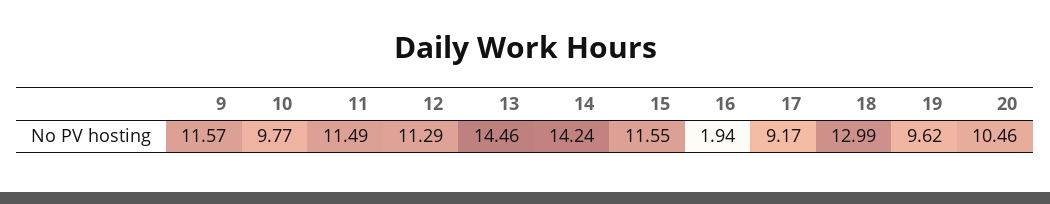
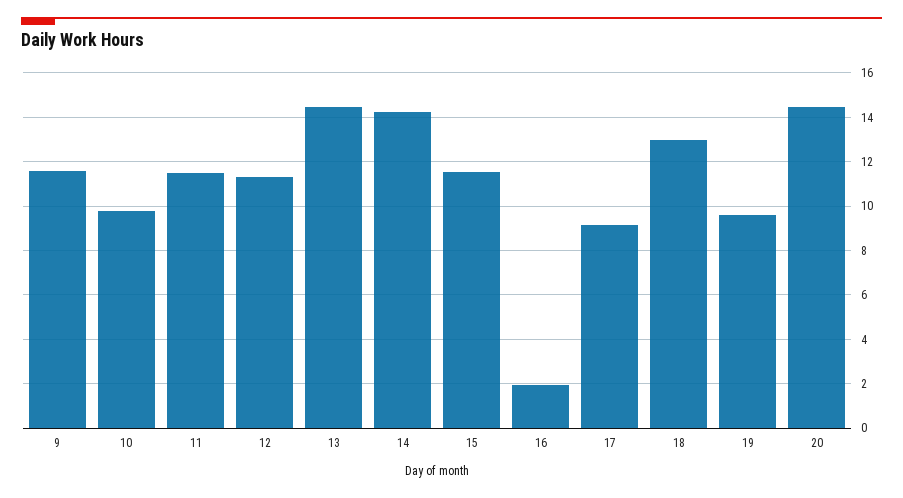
20: 10.46 -> 14.5

